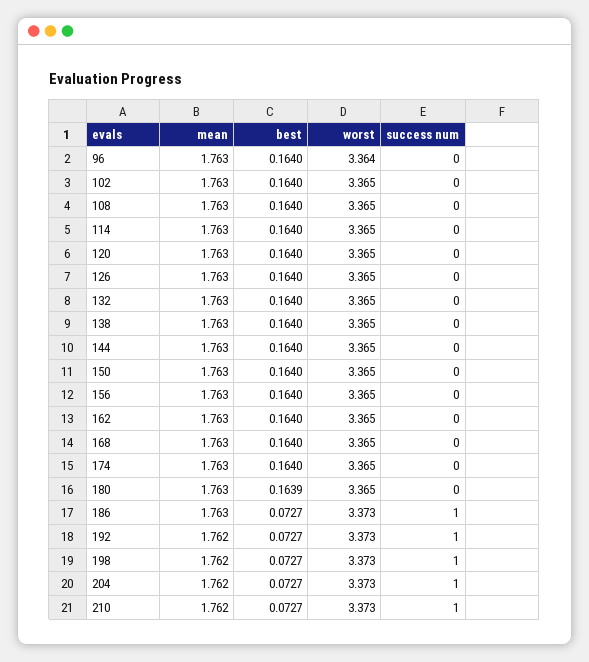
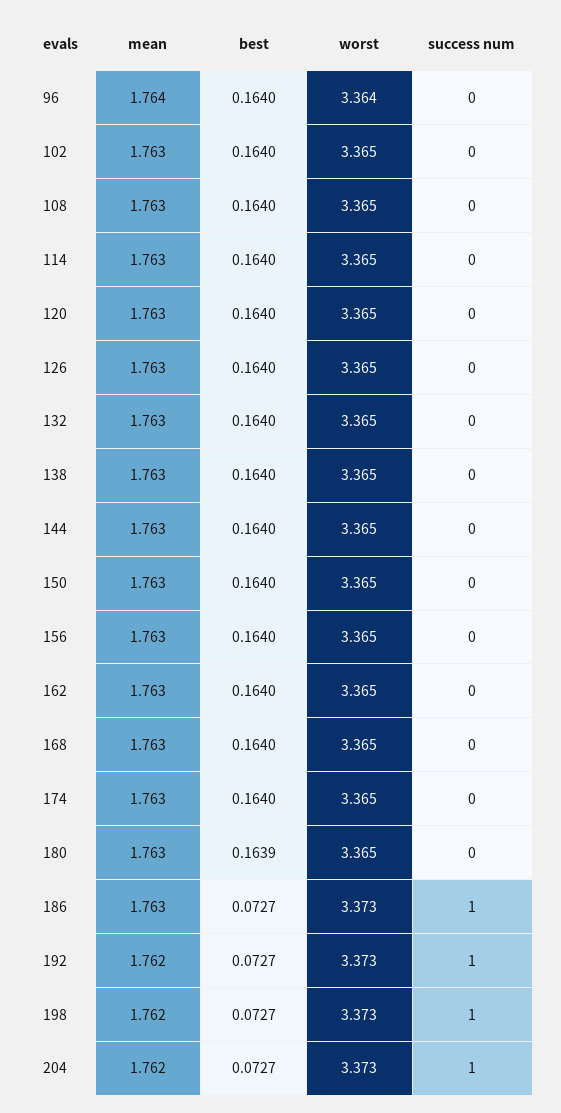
mean, 96: 1.763 -> 1.764
mean, 210: 1.762 -> none
best, 210: 0.0727 -> none
worst, 210: 3.373 -> none
success num, 210: 1 -> none

